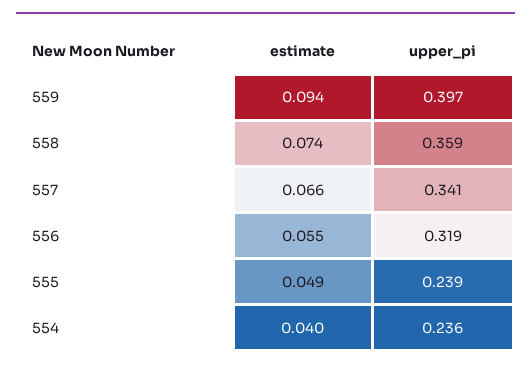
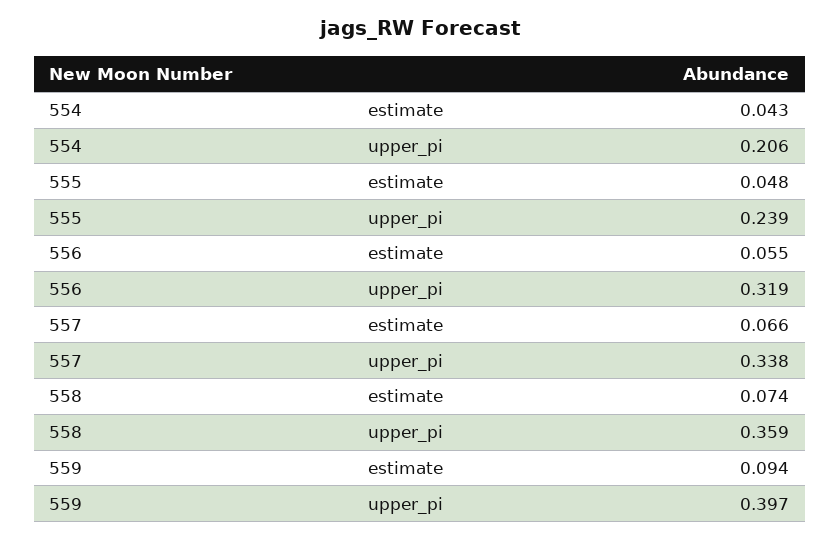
upper_pi, 557: 0.341 -> 0.338
estimate, 555: 0.049 -> 0.048
estimate, 554: 0.04 -> 0.043
upper_pi, 554: 0.236 -> 0.206

